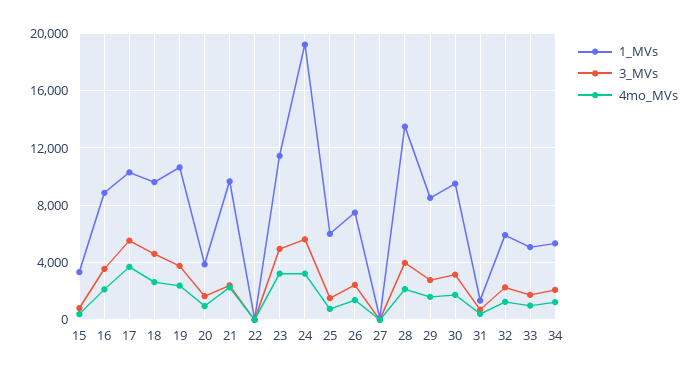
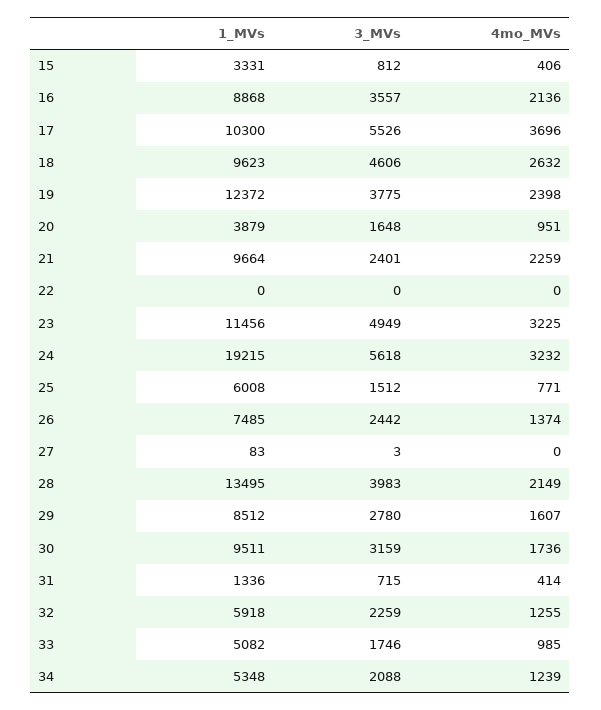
1_MVs, 19: 10500 -> 12372

